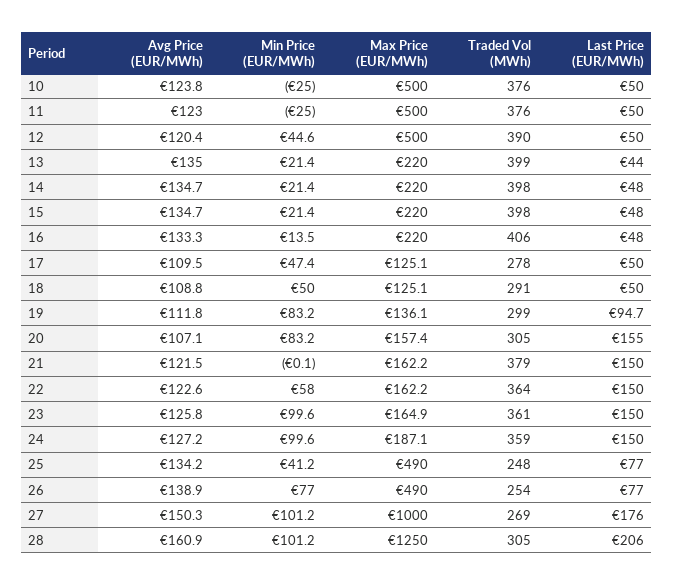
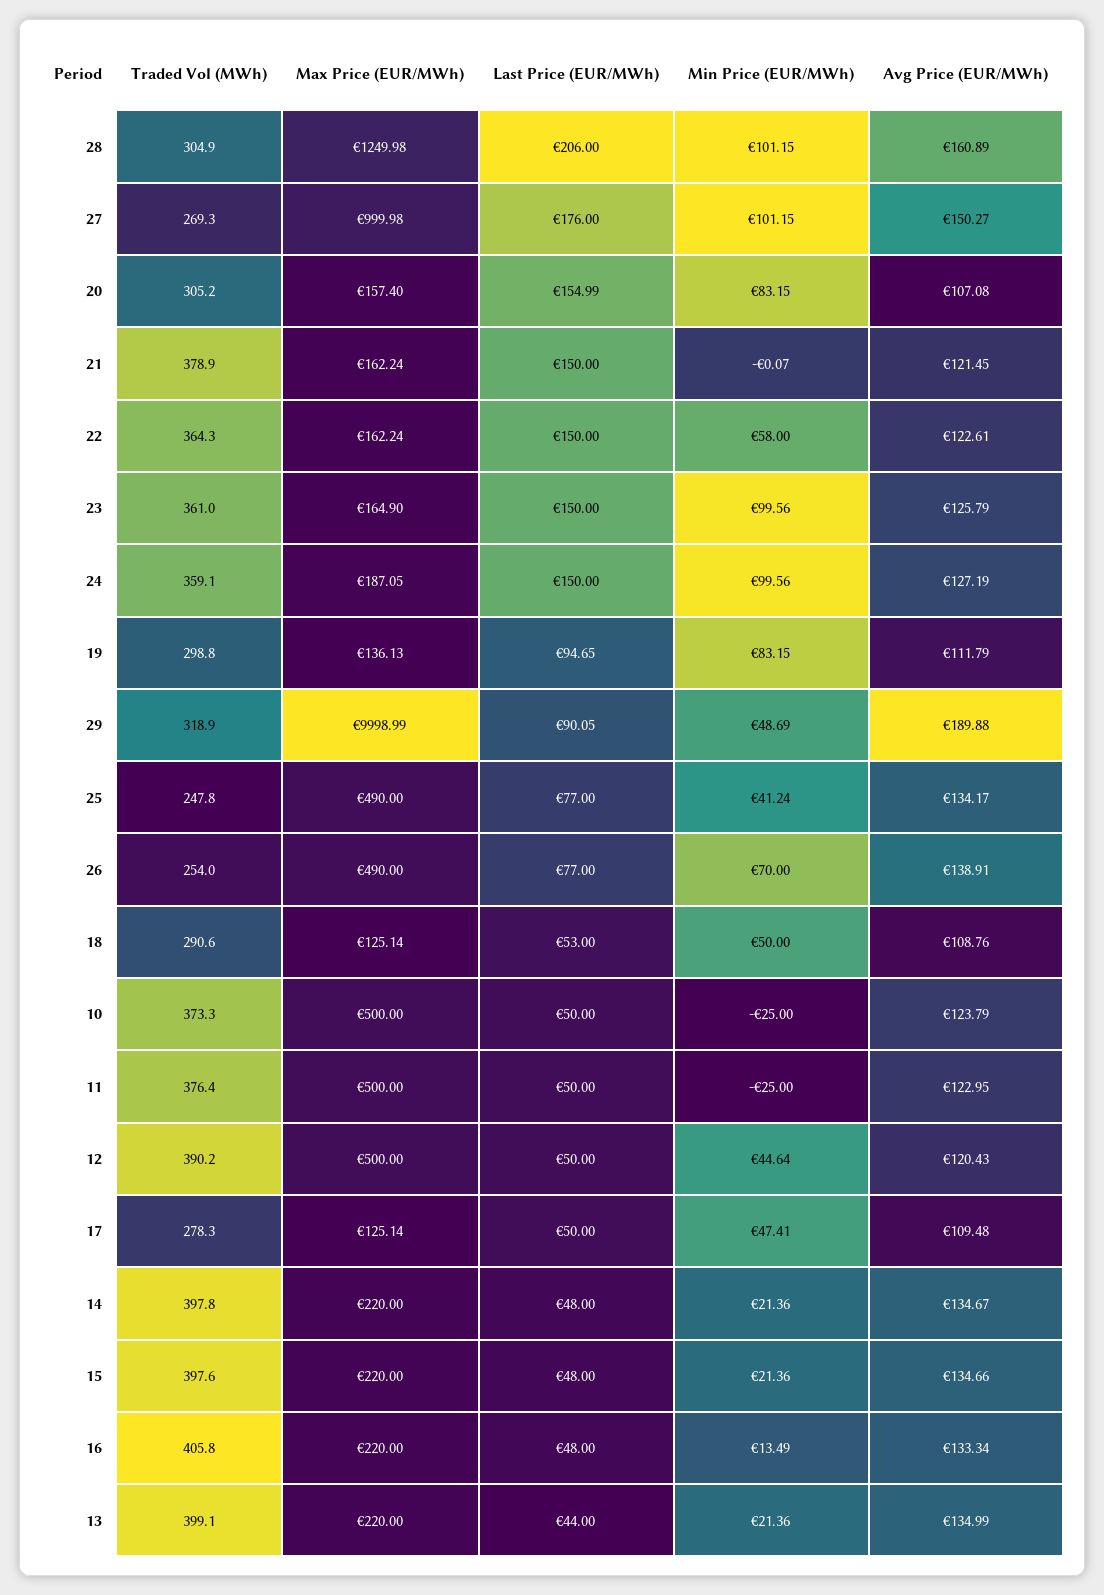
Traded Vol (MWh), 10: 376 -> 373.3
Last Price (EUR/MWh), 18: 50 -> 53
Min Price (EUR/MWh), 26: 77 -> 70
Traded Vol (MWh), 29: none -> 318.9
Max Price (EUR/MWh), 29: none -> 9998.99
Last Price (EUR/MWh), 29: none -> 90.05
Min Price (EUR/MWh), 29: none -> 48.69
Avg Price (EUR/MWh), 29: none -> 189.88

